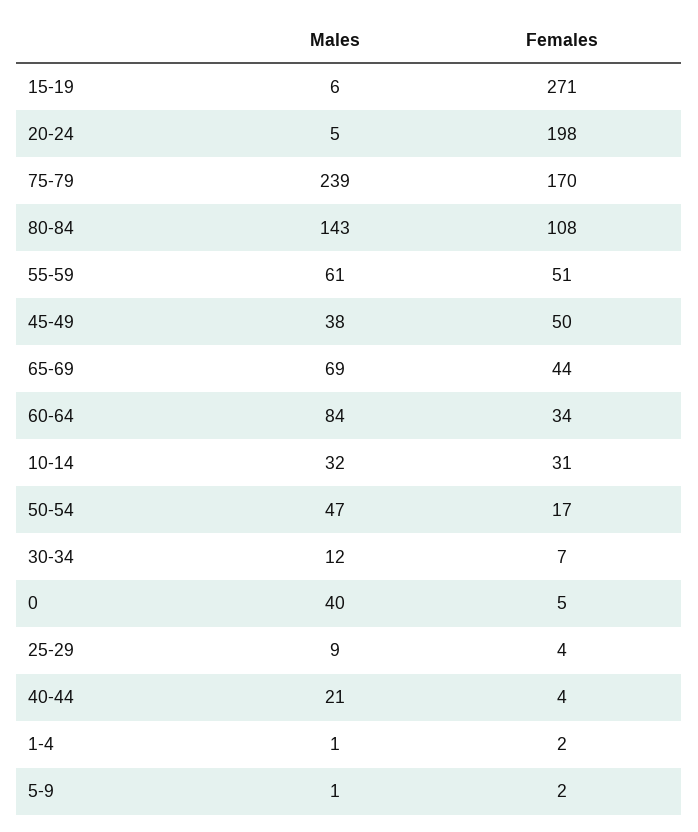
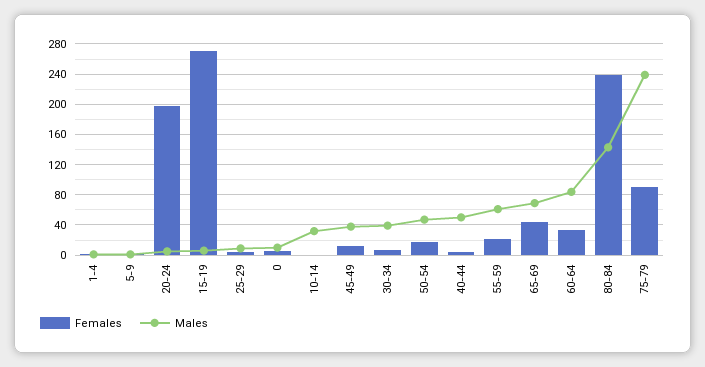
Females, 75-79: 170 -> 90
Females, 80-84: 108 -> 240
Females, 55-59: 51 -> 20
Females, 45-49: 50 -> 10
Females, 10-14: 31 -> 0
Males, 30-34: 12 -> 40
Males, 0: 40 -> 10
Males, 40-44: 21 -> 50

